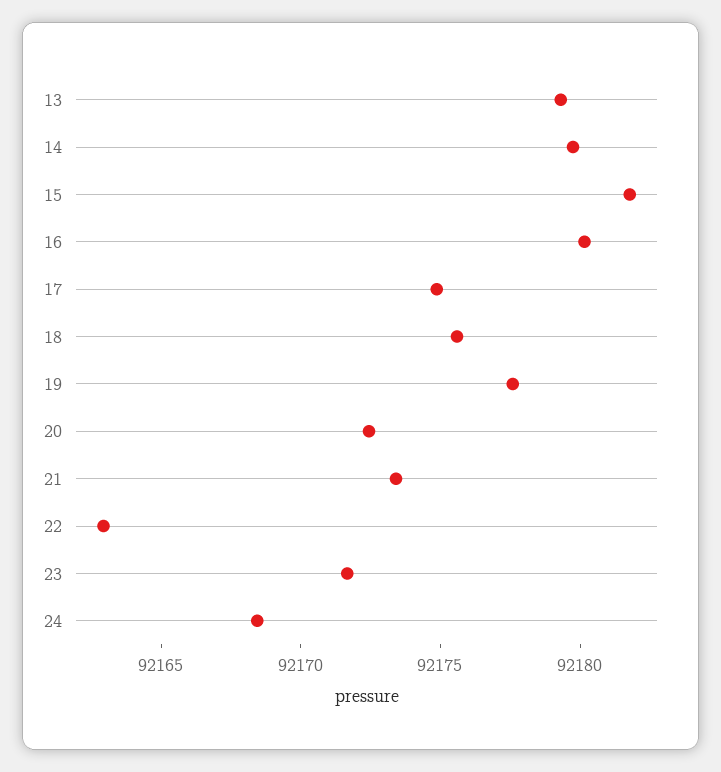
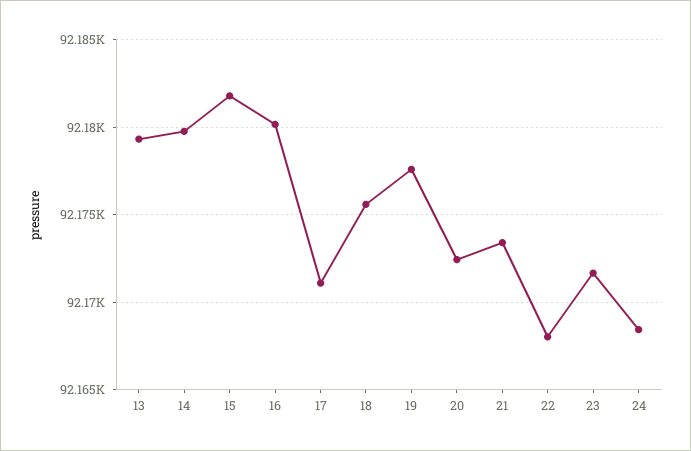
17: 92175 -> 92171
22: 92163 -> 92168

